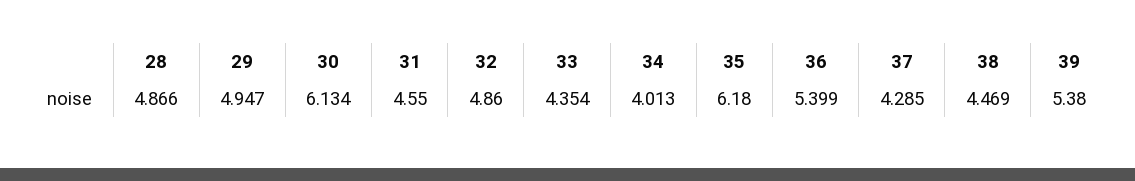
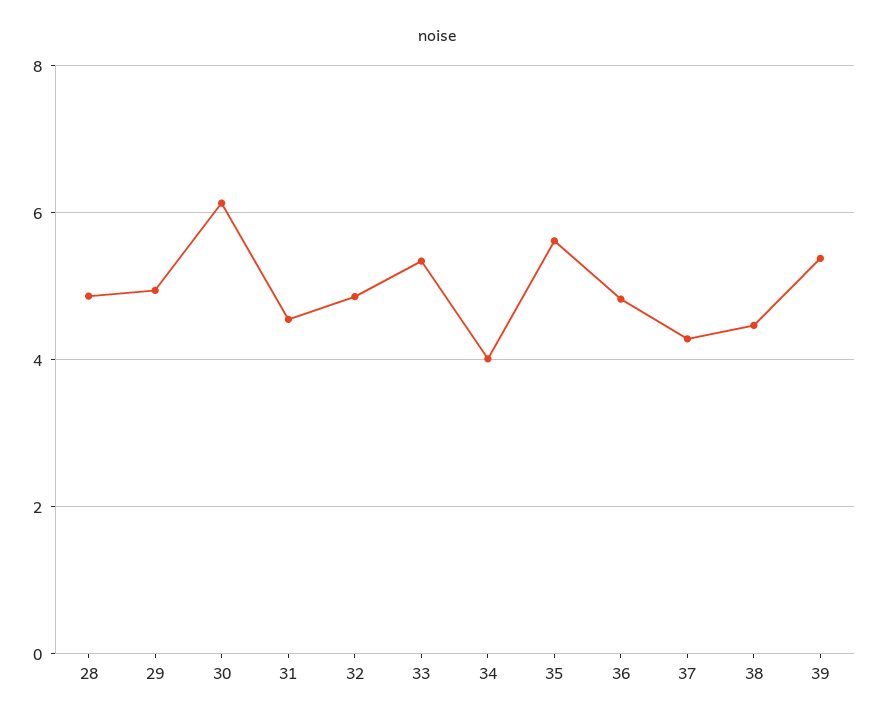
33: 4.354 -> 5.4
35: 6.18 -> 5.6
36: 5.399 -> 4.8

